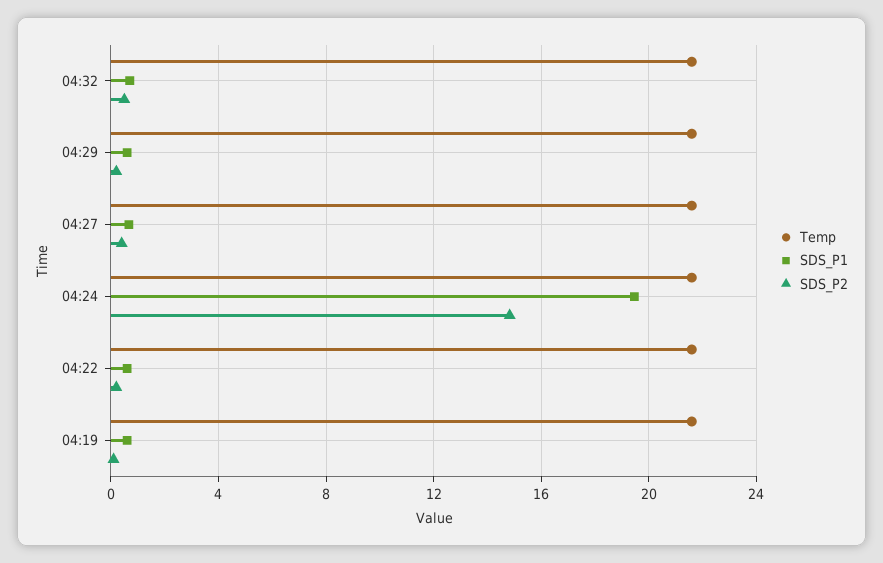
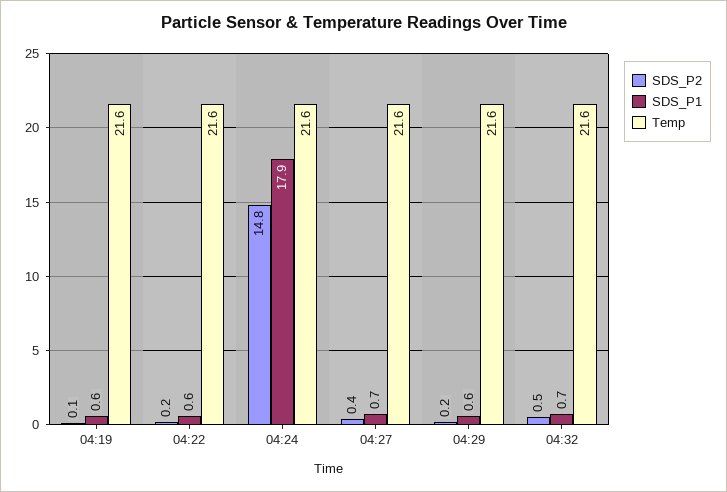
SDS_P1, 04:24: 19.5 -> 17.9

